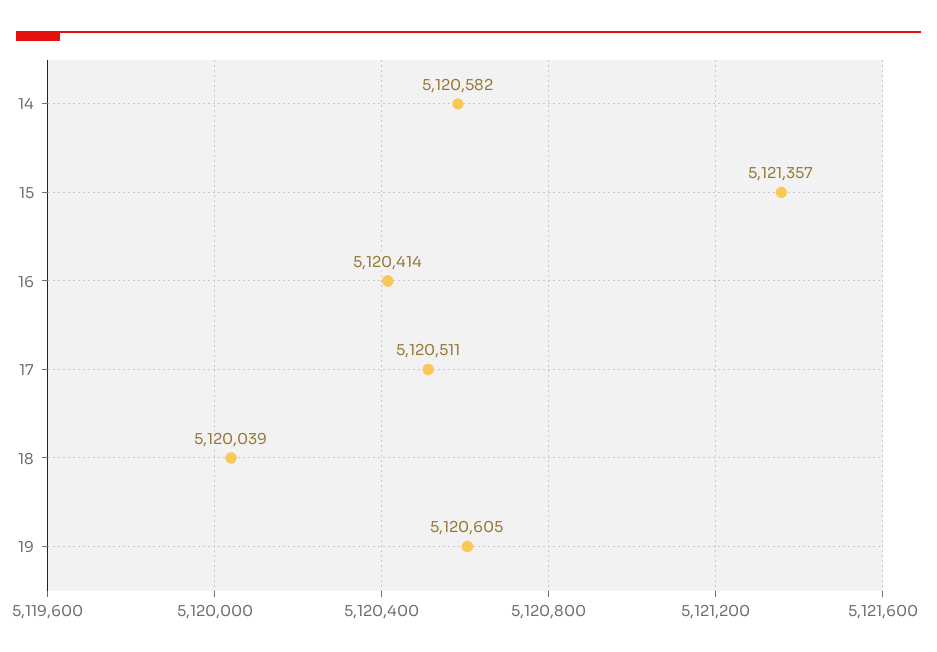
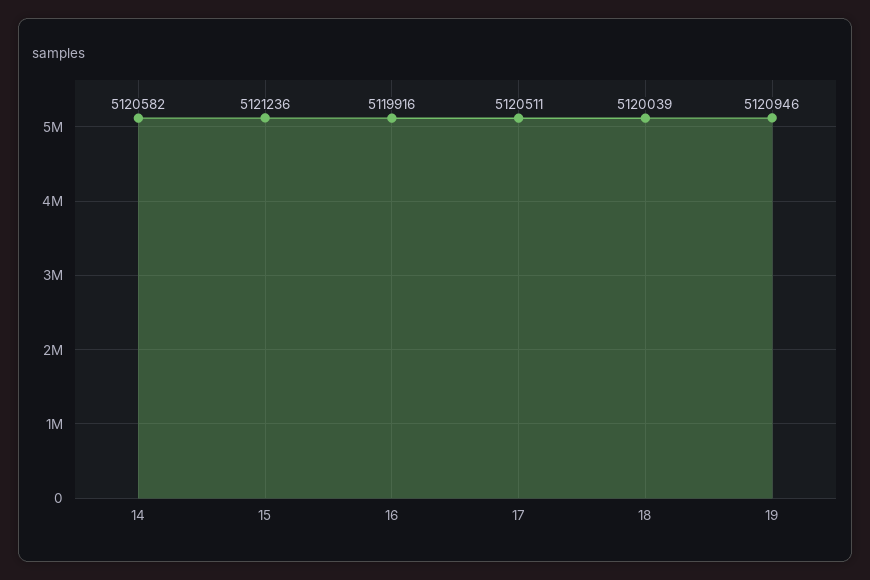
15: 5121357 -> 5121236
16: 5120414 -> 5119916
19: 5120605 -> 5120946

